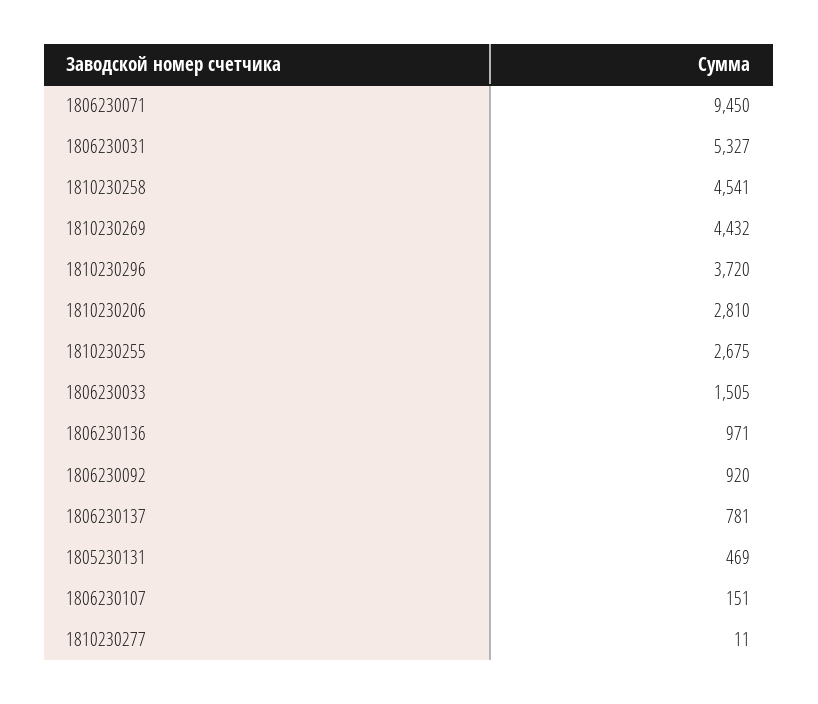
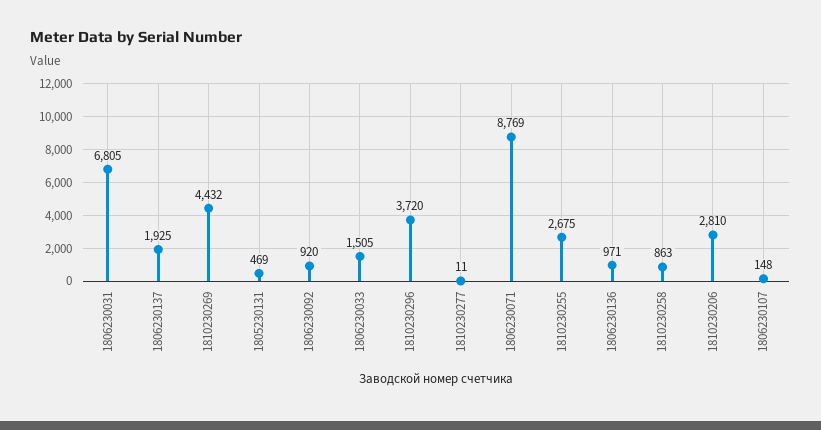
1806230071: 9450 -> 8769
1806230031: 5327 -> 6805
1810230258: 4541 -> 863
1806230137: 781 -> 1925
1806230107: 151 -> 148

